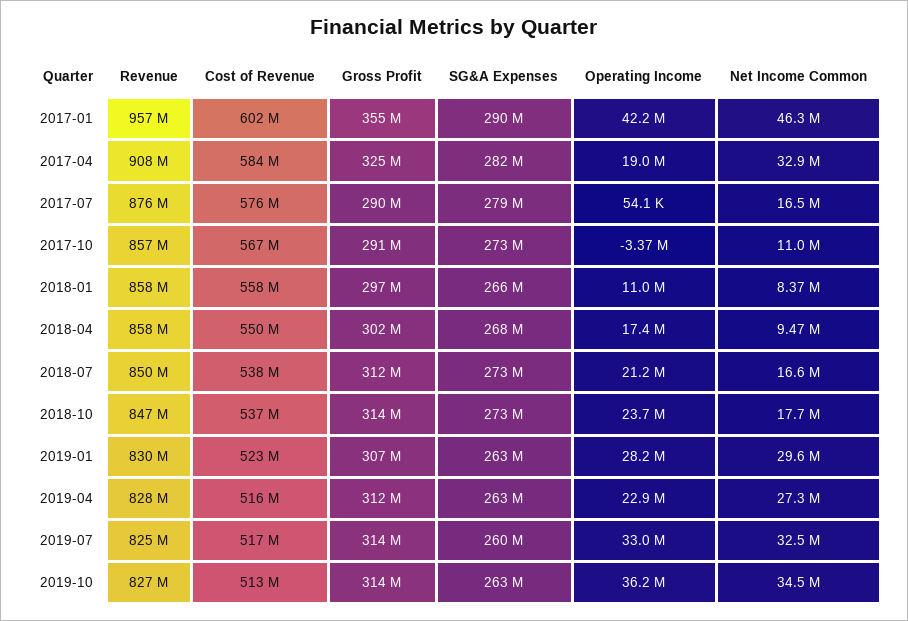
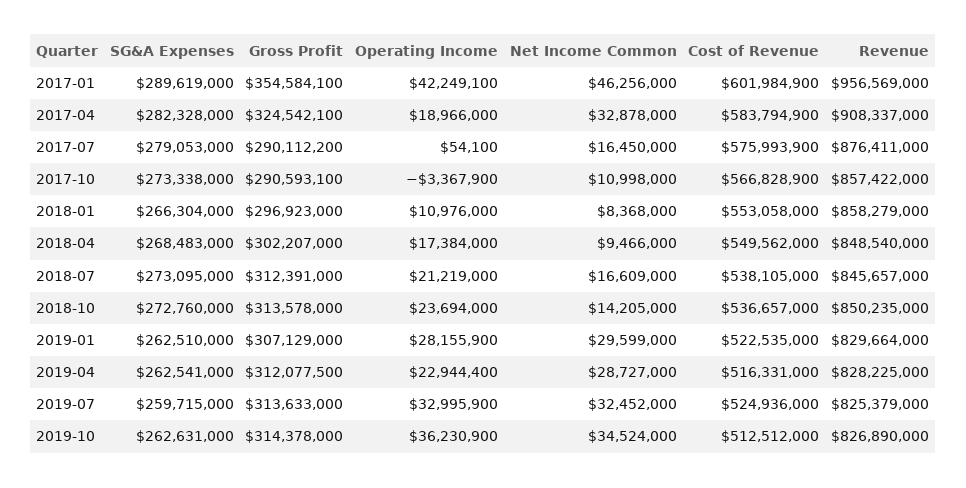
Cost of Revenue, 2018-01: 558000000 -> 553058000
Revenue, 2018-04: 858000000 -> 848540000
Revenue, 2018-07: 850000000 -> 845657000
Revenue, 2018-10: 847000000 -> 850235000
Net Income Common, 2018-10: 17700000 -> 14205000
Net Income Common, 2019-04: 27300000 -> 28727000
Cost of Revenue, 2019-07: 517000000 -> 524936000

